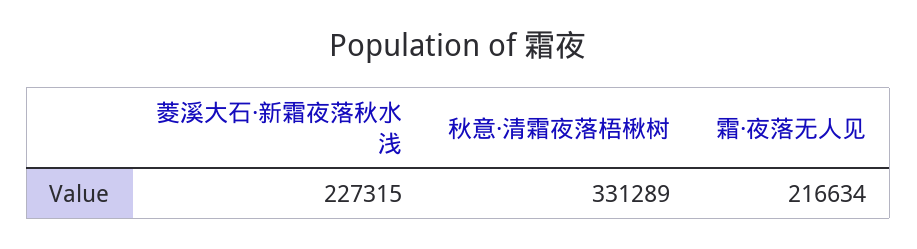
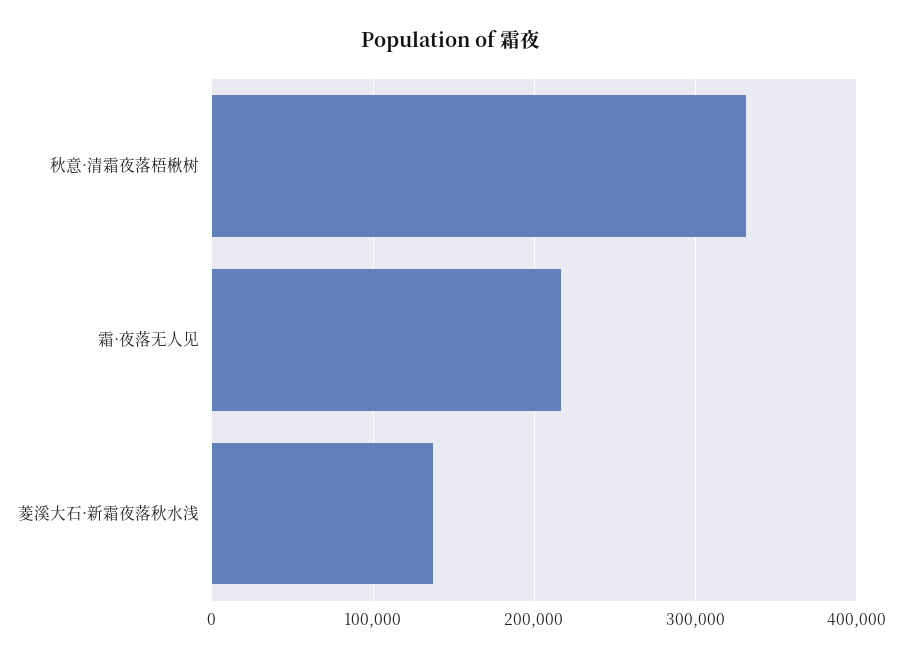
菱溪大石·新霜夜落秋水浅: 227315 -> 140000

